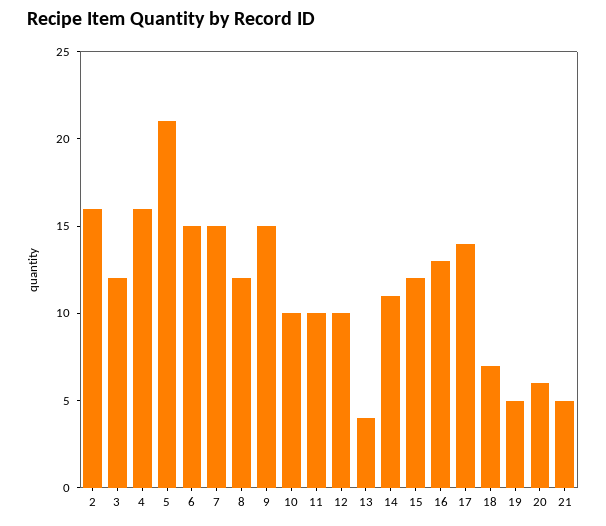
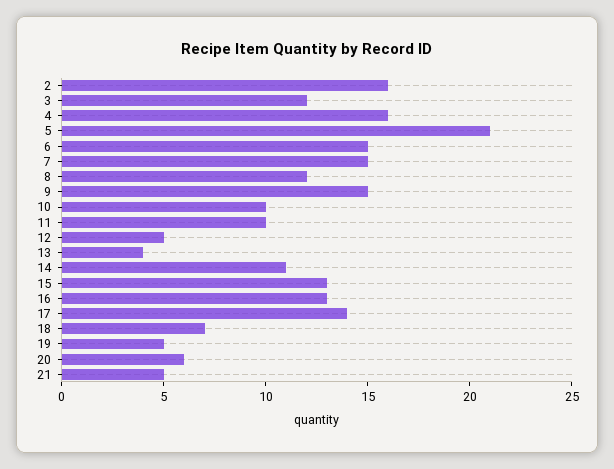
12: 10 -> 5
15: 12 -> 13

